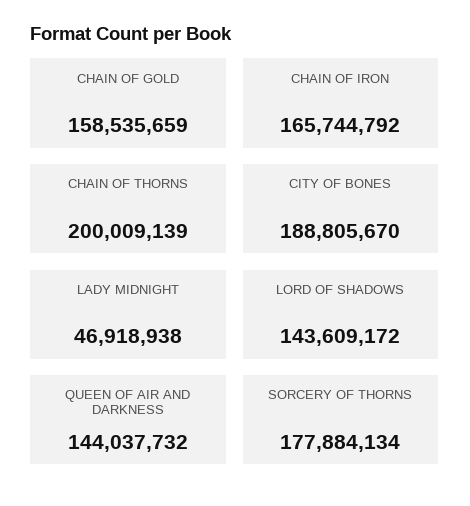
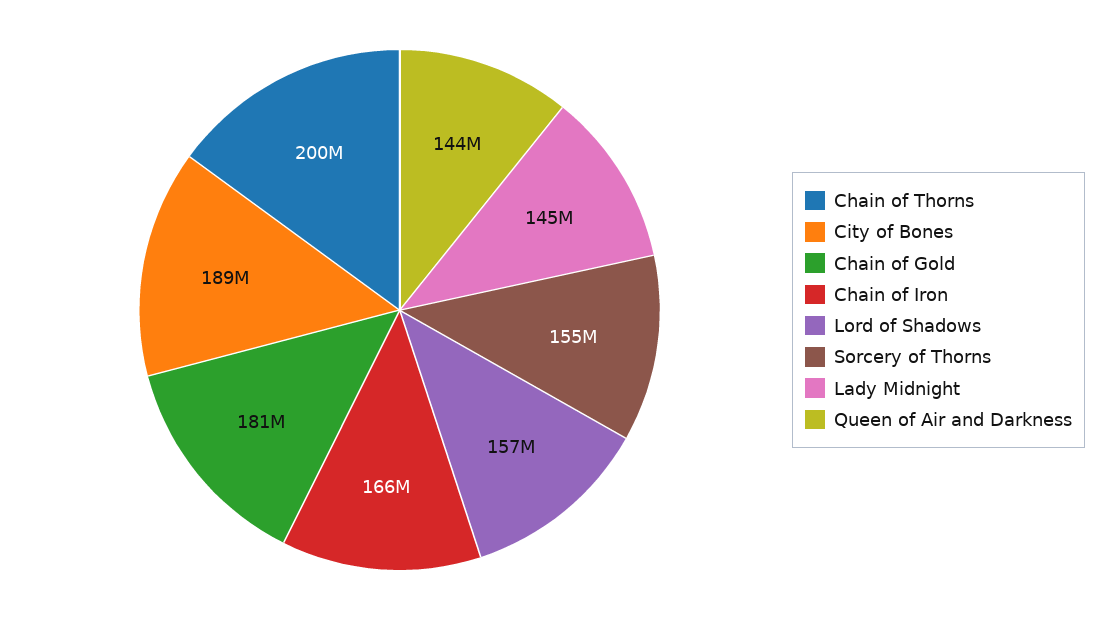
CHAIN OF GOLD: 158535659 -> 181000000
LADY MIDNIGHT: 46918938 -> 145000000
LORD OF SHADOWS: 143609172 -> 157000000
SORCERY OF THORNS: 177884134 -> 155000000

